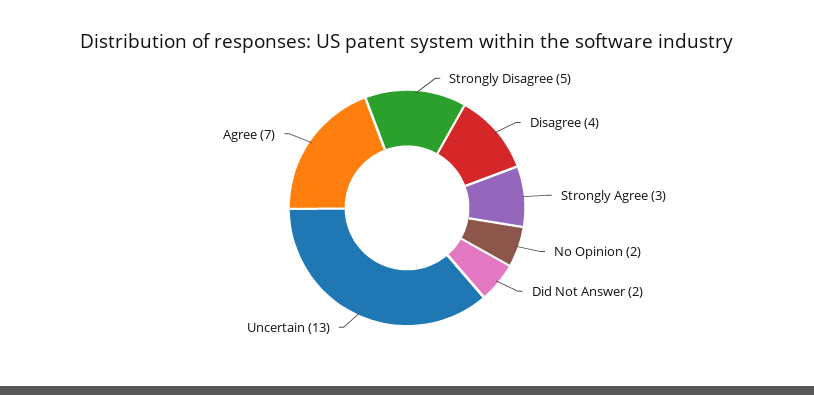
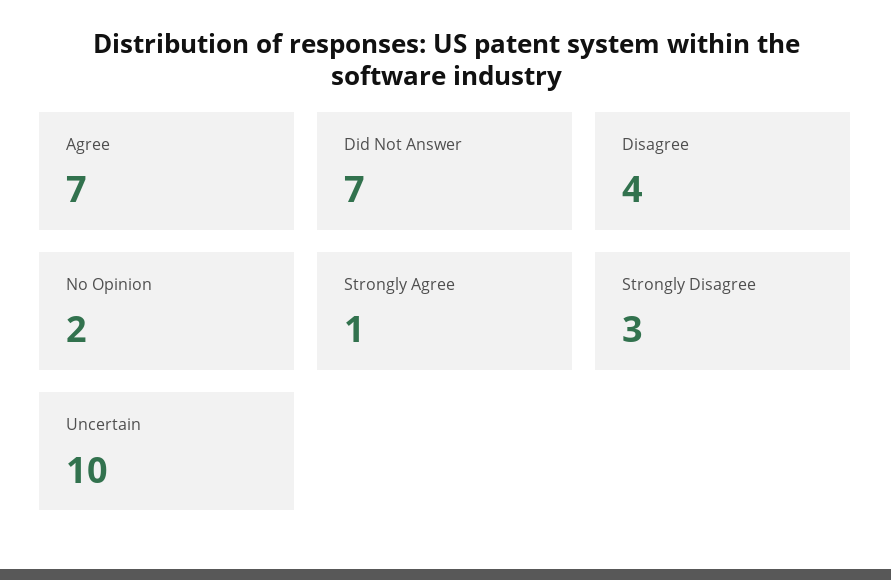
Strongly Disagree: 5 -> 3
Strongly Agree: 3 -> 1
Did Not Answer: 2 -> 7
Uncertain: 13 -> 10

